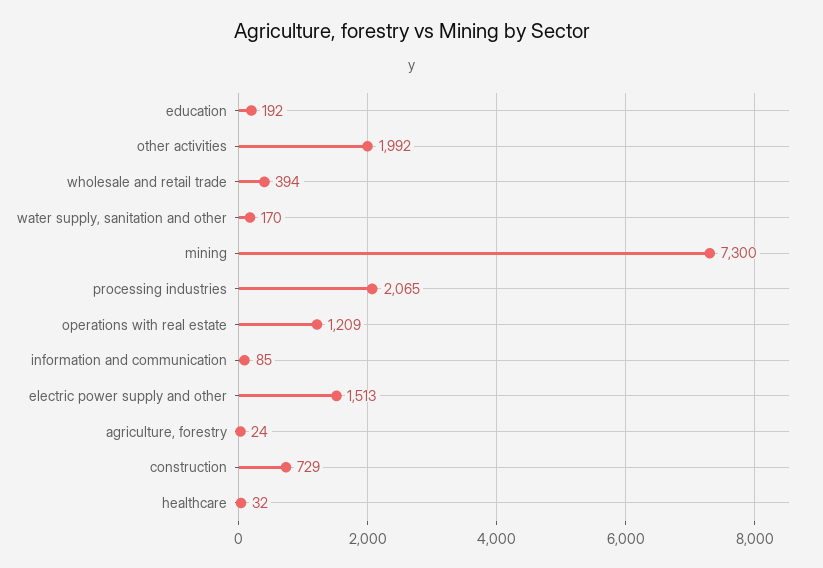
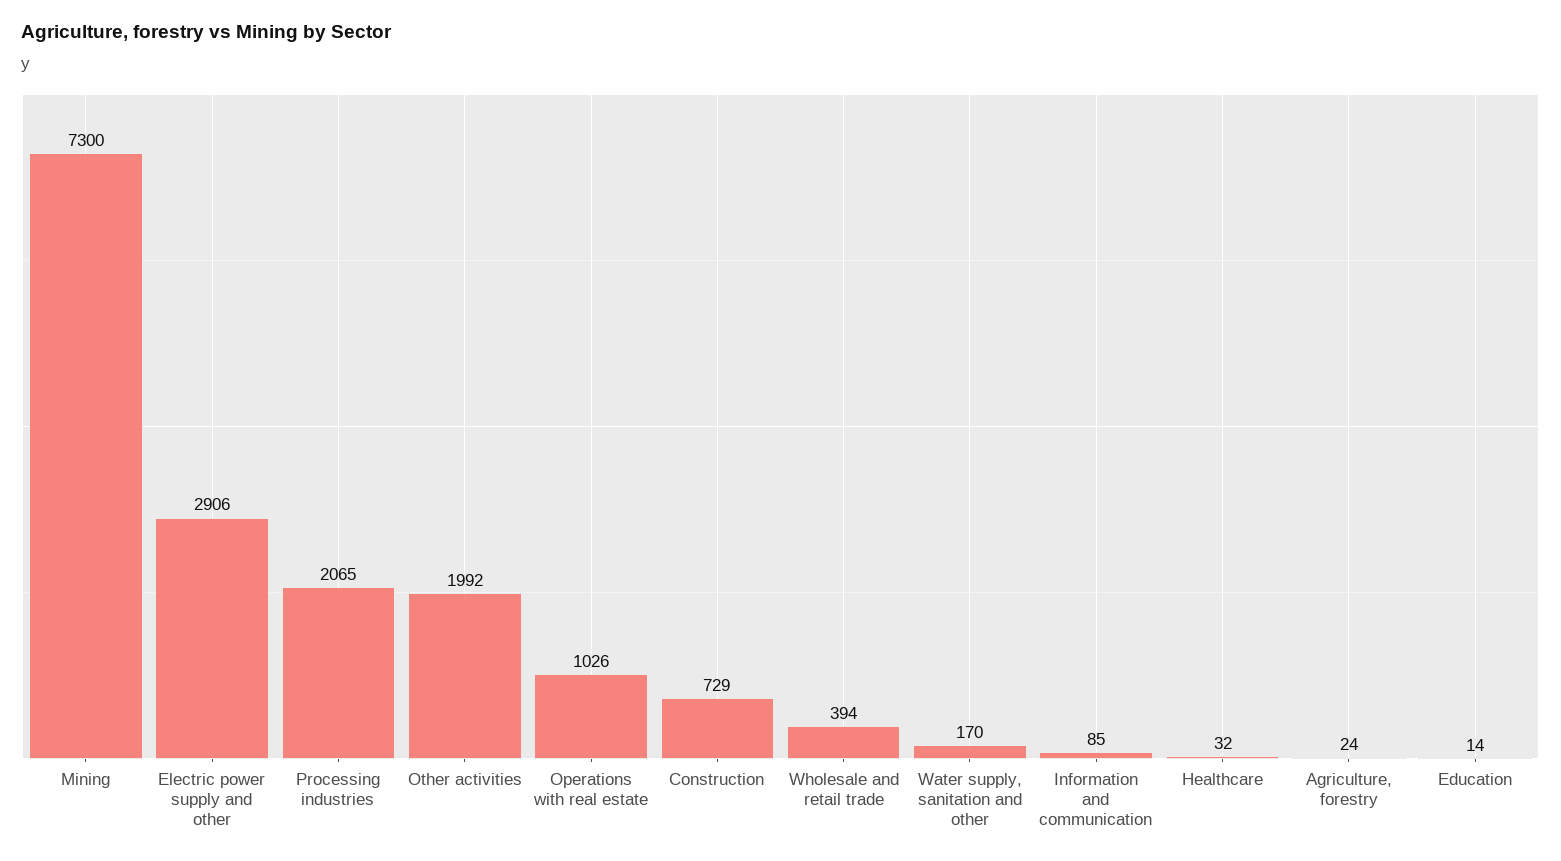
education: 192 -> 14
operations with real estate: 1209 -> 1026
electric power supply and other: 1513 -> 2906

